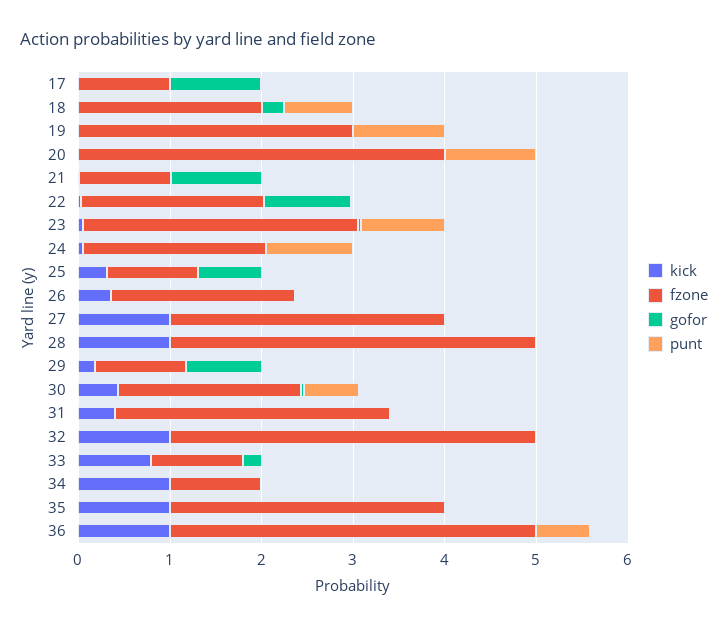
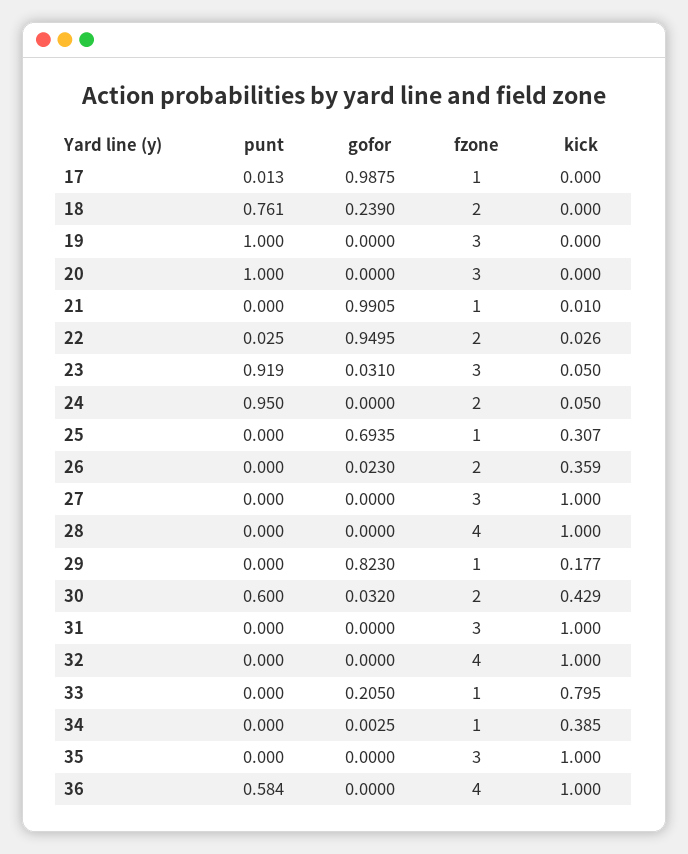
fzone, 20: 4 -> 3
kick, 31: 0.4 -> 1
kick, 34: 1 -> 0.385

